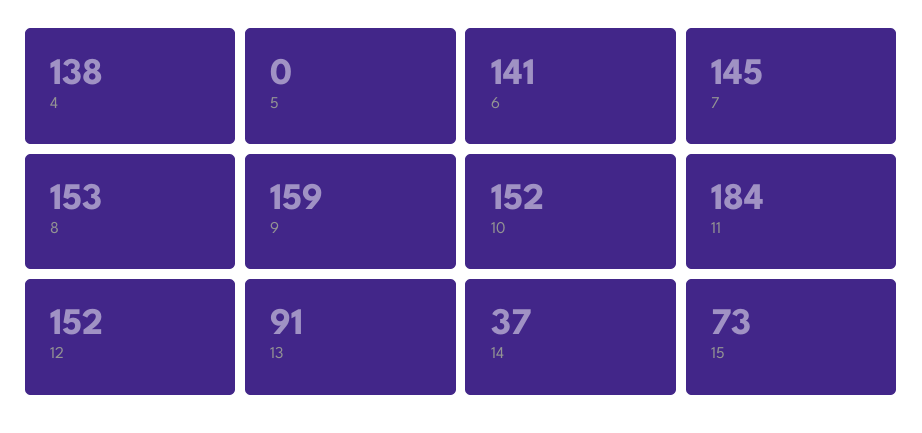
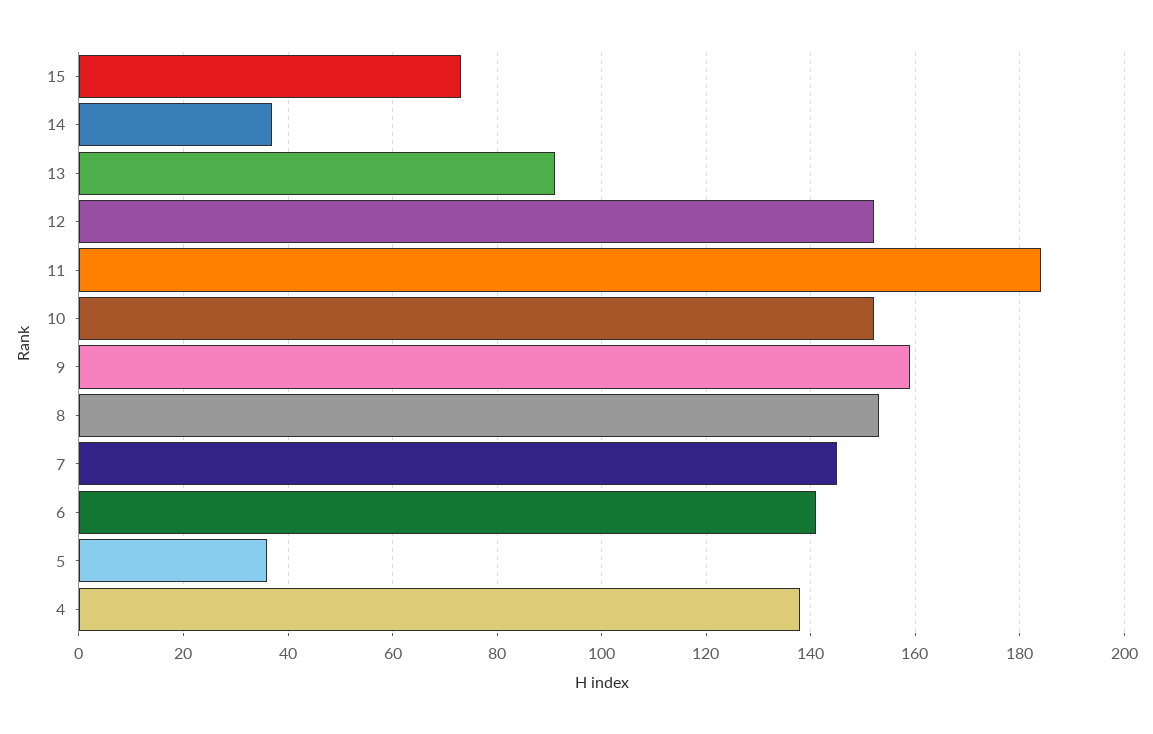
5: 0 -> 35

